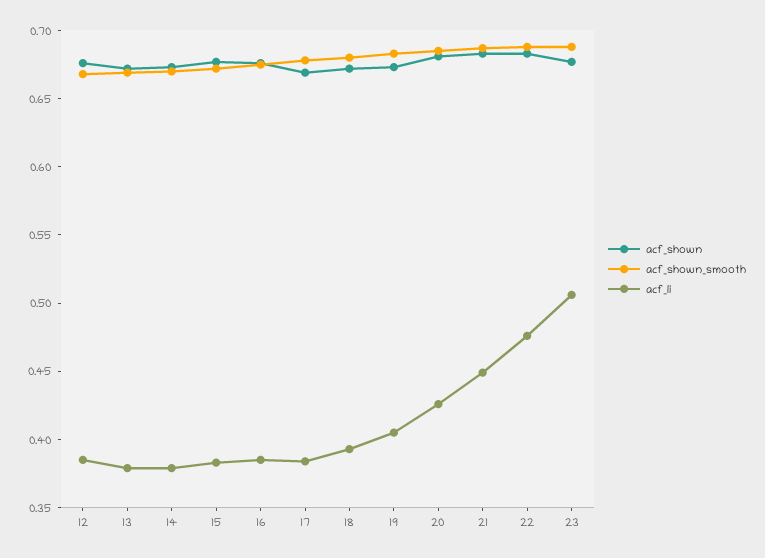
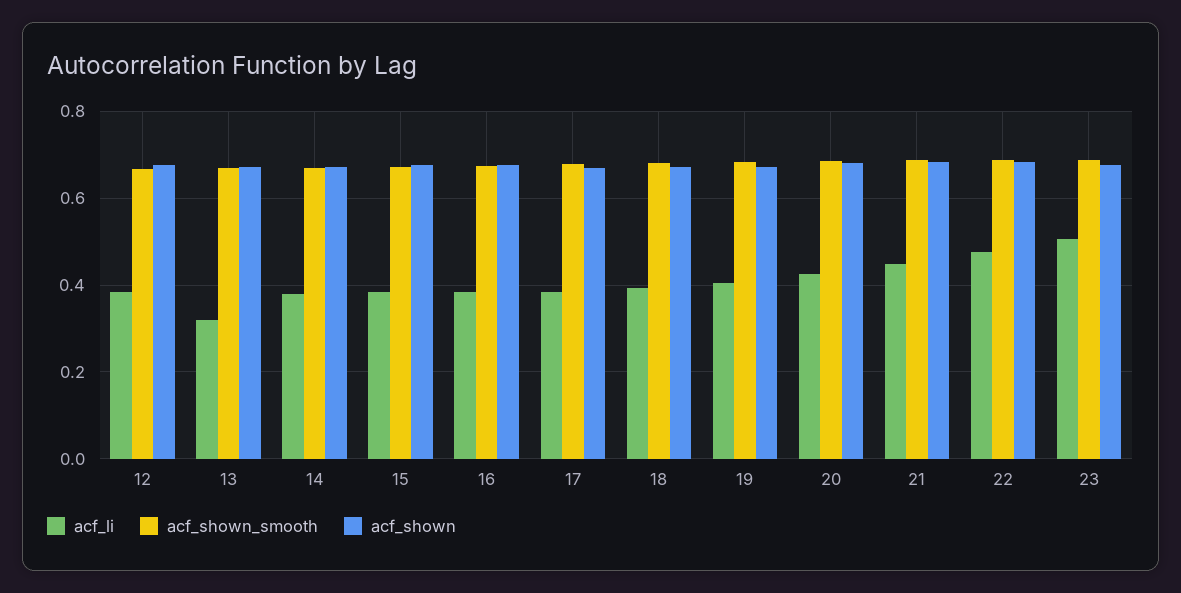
acf_li, 13: 0.38 -> 0.32

